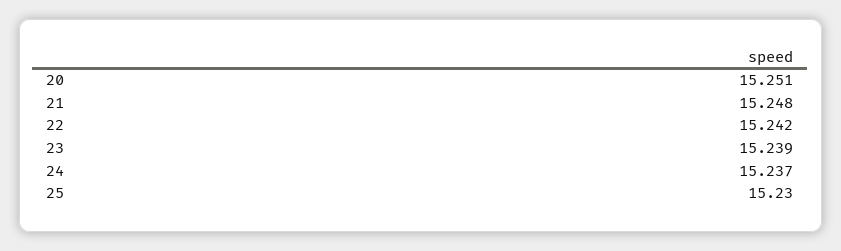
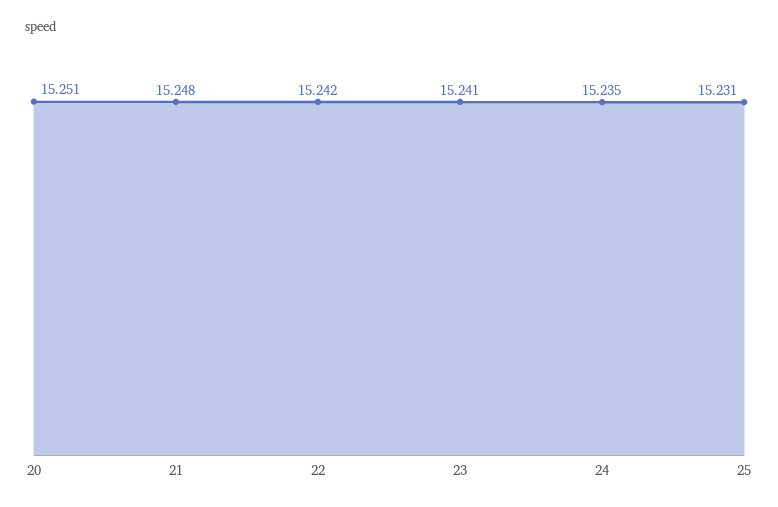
23: 15.239 -> 15.241
24: 15.237 -> 15.235
25: 15.23 -> 15.231

